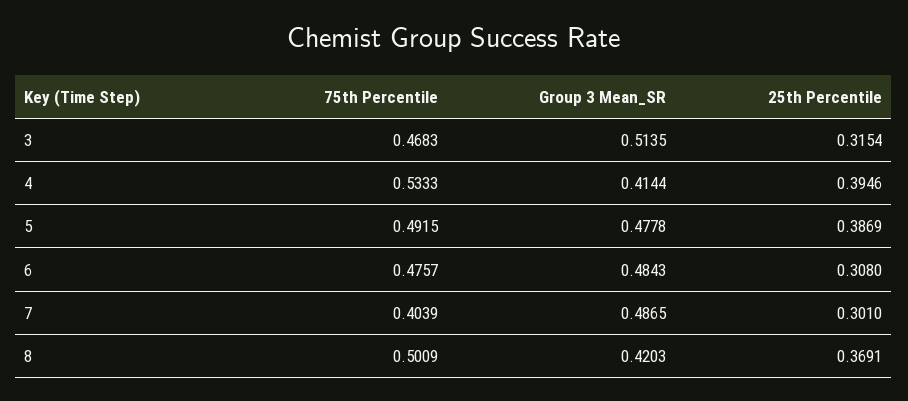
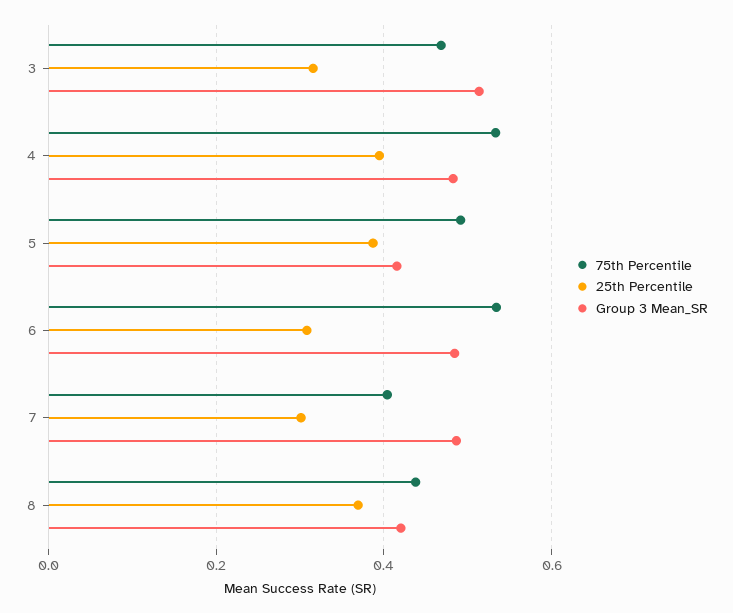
Group 3 Mean_SR, 4: 0.4144 -> 0.48
Group 3 Mean_SR, 5: 0.4778 -> 0.42
75th Percentile, 6: 0.4757 -> 0.54
75th Percentile, 8: 0.5009 -> 0.44

